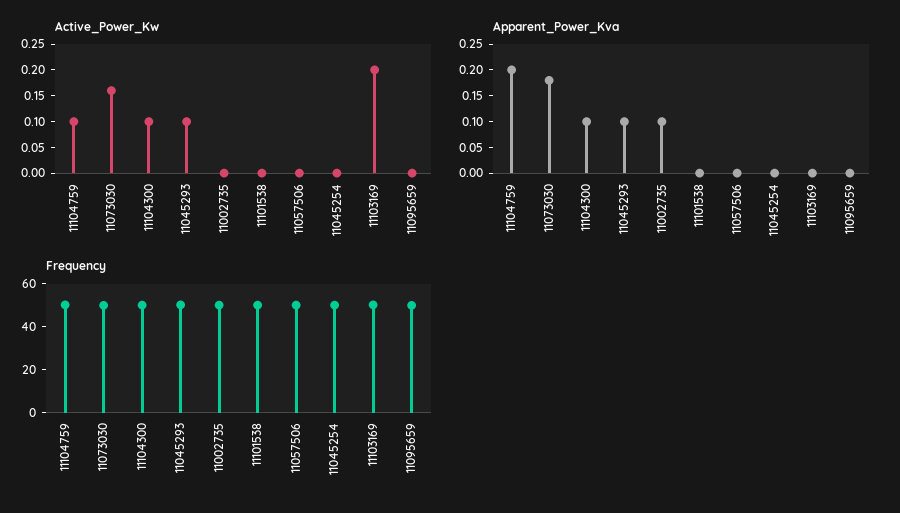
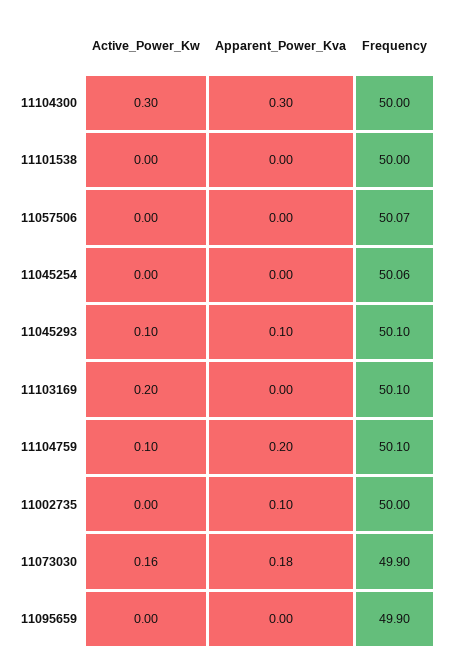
Active_Power_Kw, 11104300: 0.1 -> 0.3
Apparent_Power_Kva, 11104300: 0.1 -> 0.3

